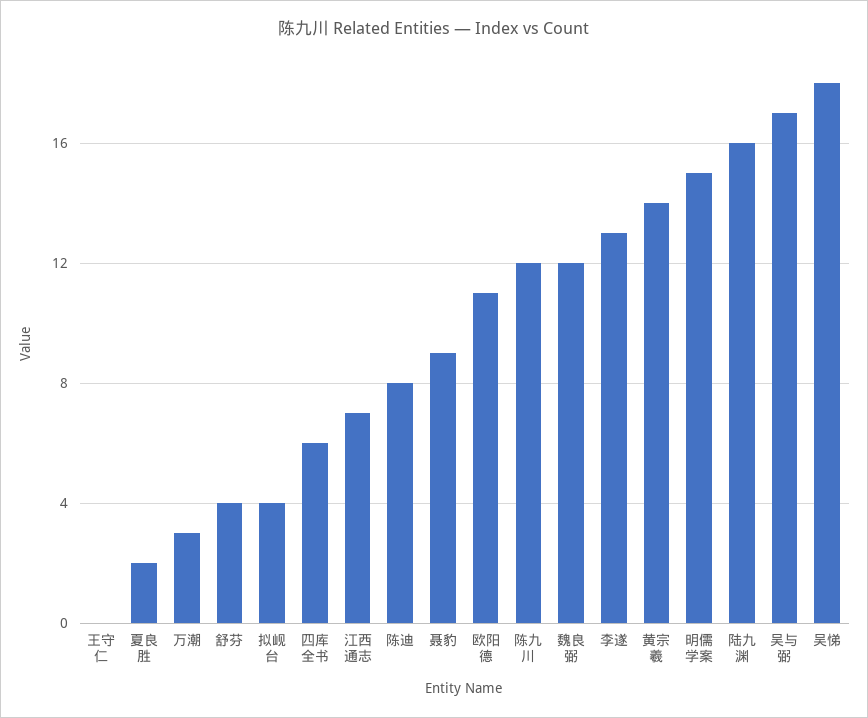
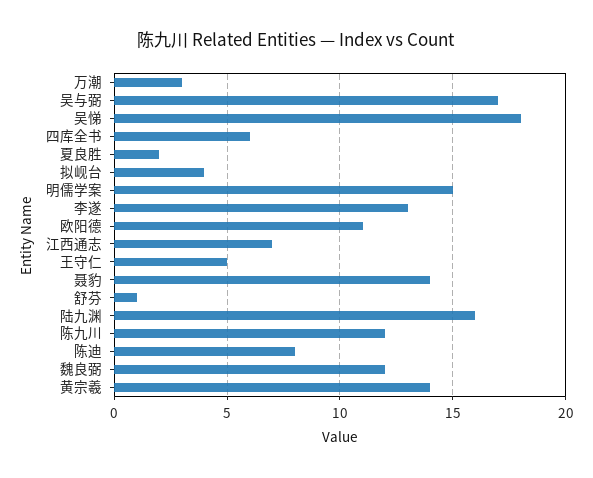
王守仁: 0 -> 5
舒芬: 4 -> 1
聂豹: 9 -> 14

